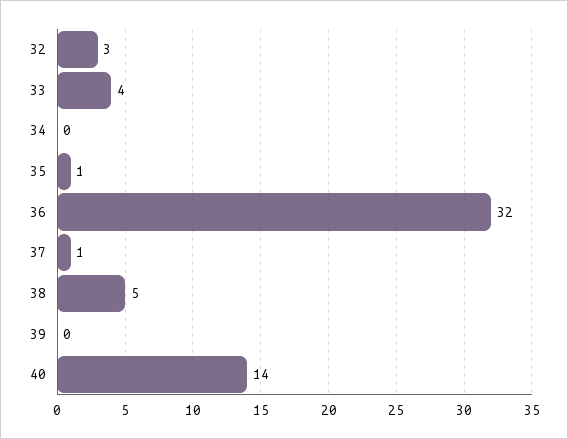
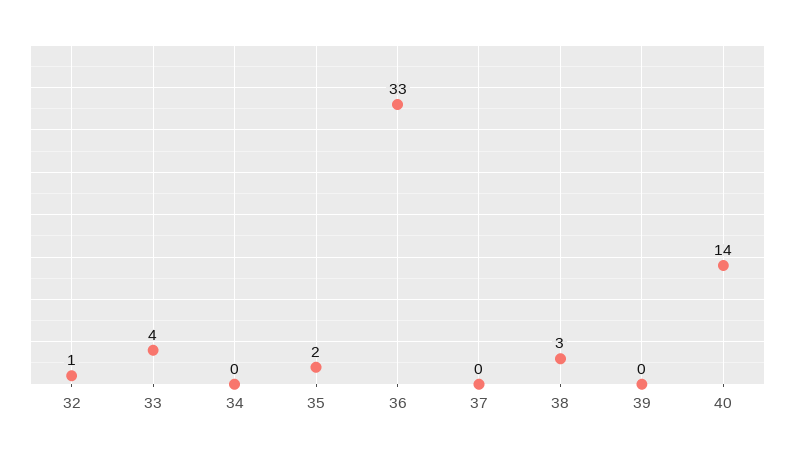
32: 3 -> 1
35: 1 -> 2
36: 32 -> 33
37: 1 -> 0
38: 5 -> 3

